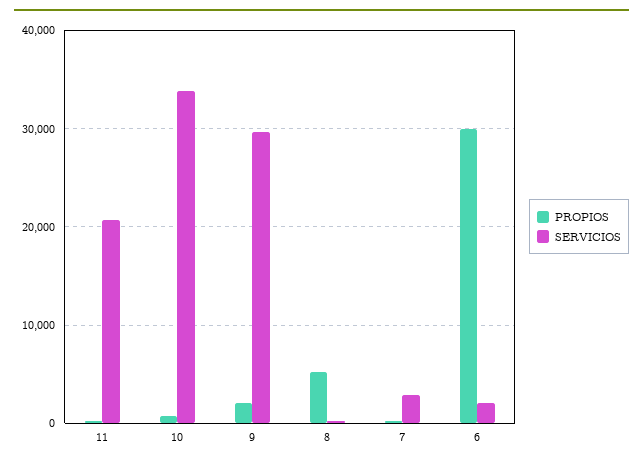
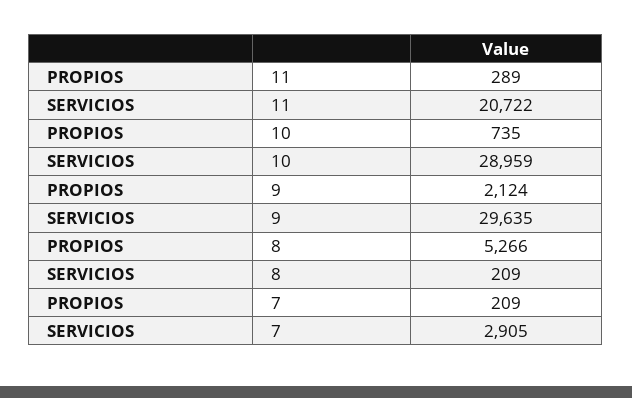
SERVICIOS, 10: 34000 -> 28959
PROPIOS, 6: 30000 -> none
SERVICIOS, 6: 2000 -> none

